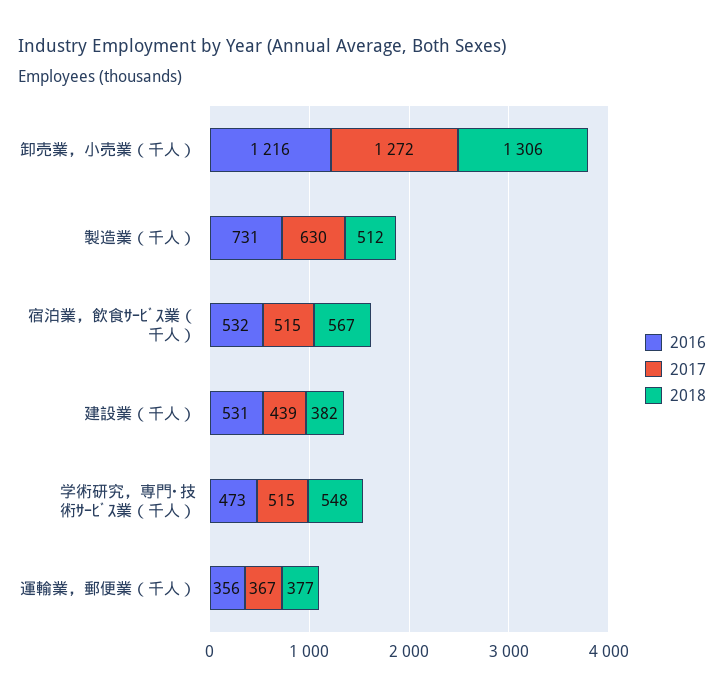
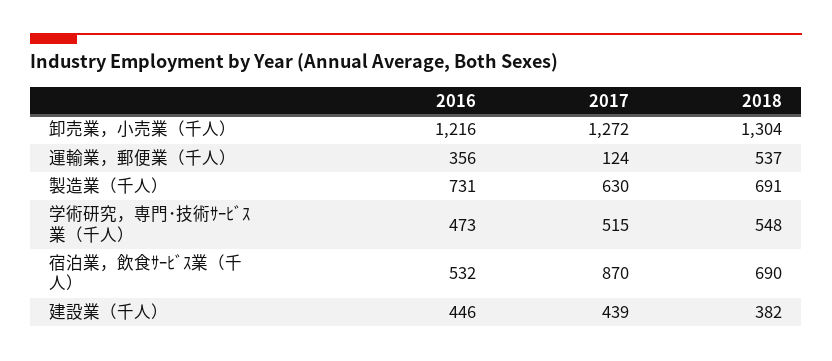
2018, 卸売業，小売業（千人）: 1306 -> 1304
2018, 製造業（千人）: 512 -> 691
2017, 宿泊業，飲食ｻｰﾋﾞｽ業（千人）: 515 -> 870
2018, 宿泊業，飲食ｻｰﾋﾞｽ業（千人）: 567 -> 690
2016, 建設業（千人）: 531 -> 446
2017, 運輸業，郵便業（千人）: 367 -> 124
2018, 運輸業，郵便業（千人）: 377 -> 537

